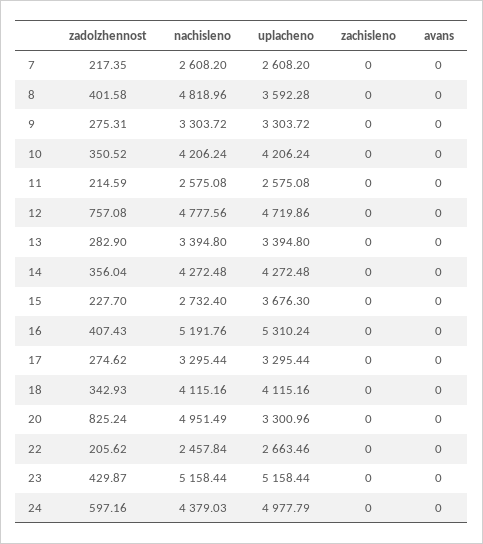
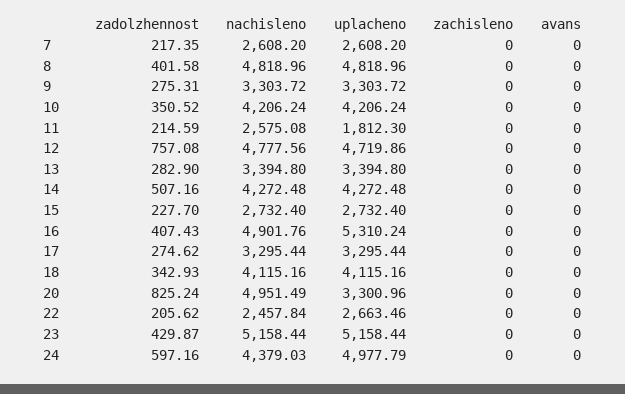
uplacheno, 8: 3592.28 -> 4818.96
uplacheno, 11: 2575.08 -> 1812.3
zadolzhennost, 14: 356.04 -> 507.16
uplacheno, 15: 3676.3 -> 2732.4
nachisleno, 16: 5191.76 -> 4901.76

